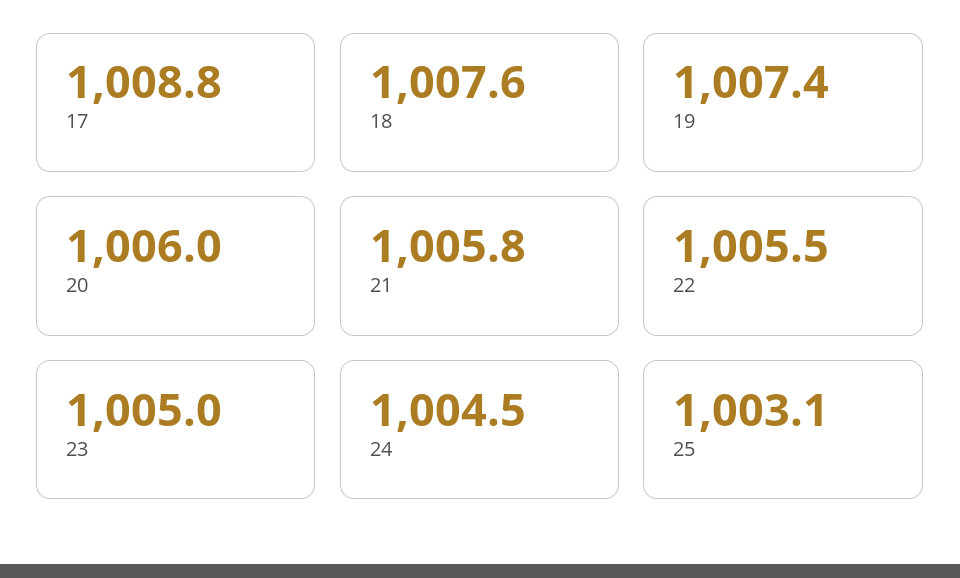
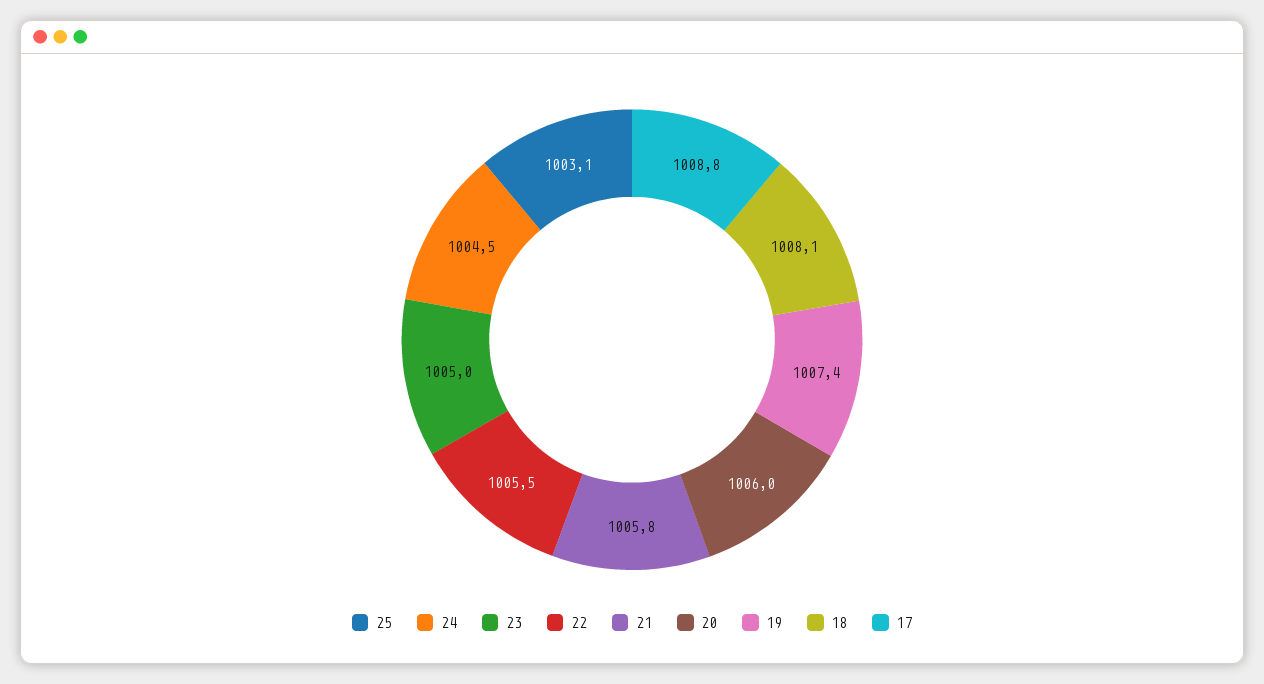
18: 1007.6 -> 1008.1

